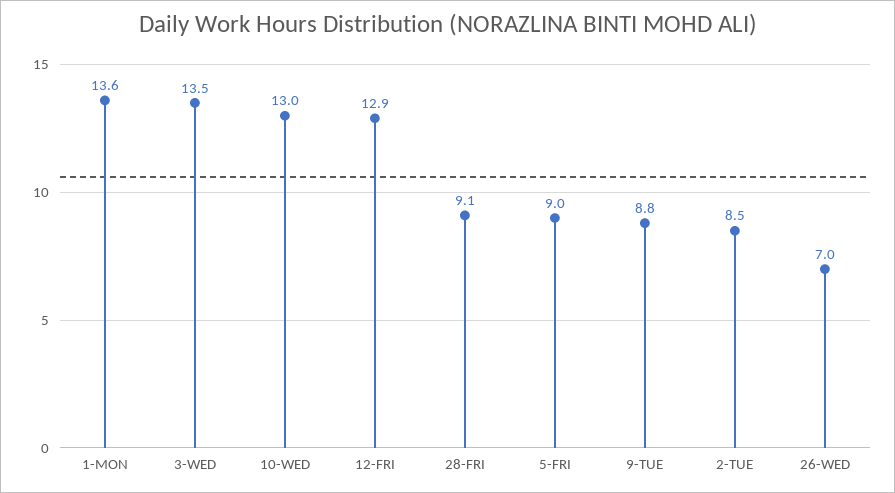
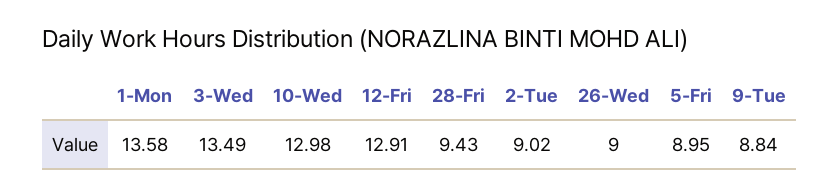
28-FRI: 9.1 -> 9.43
2-TUE: 8.5 -> 9.02
26-WED: 7 -> 9

